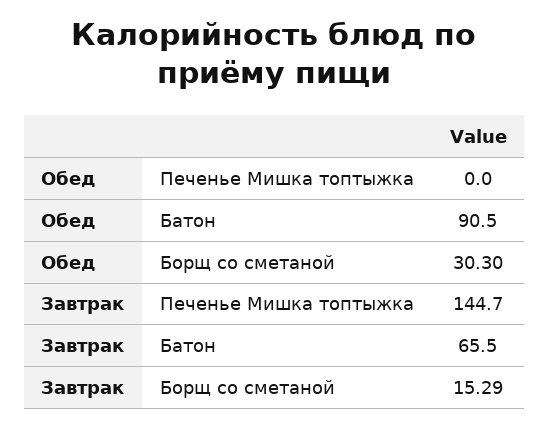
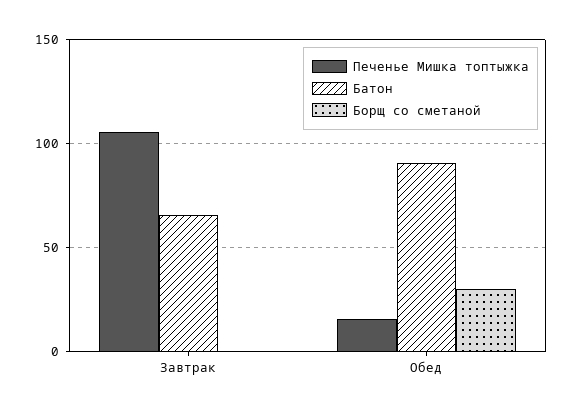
Печенье Мишка топтыжка, Обед: 0 -> 15
Печенье Мишка топтыжка, Завтрак: 144.7 -> 105
Борщ со сметаной, Завтрак: 15.29 -> 0

